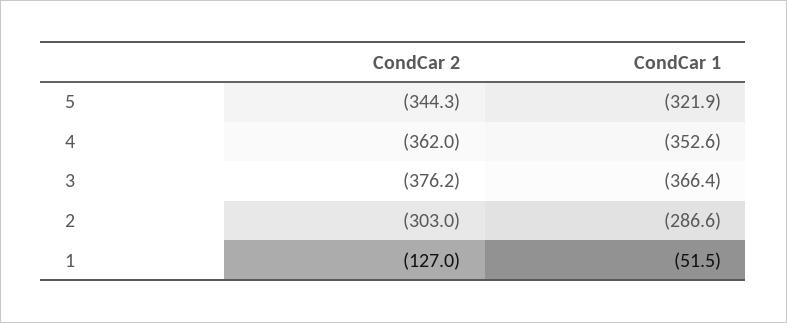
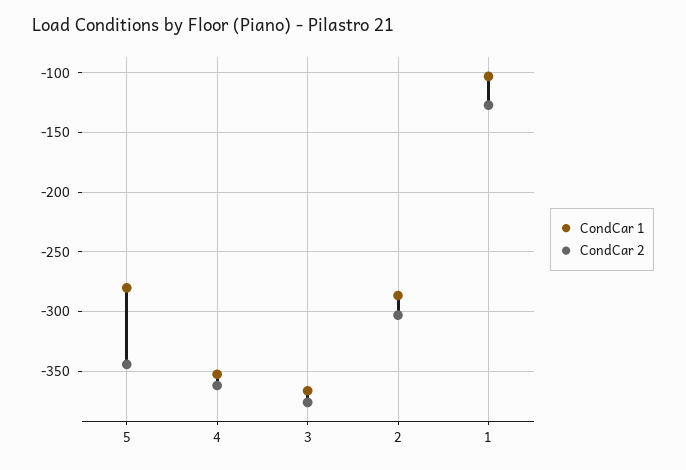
CondCar 1, 5: -321.9 -> -280
CondCar 1, 1: -51.5 -> -100

